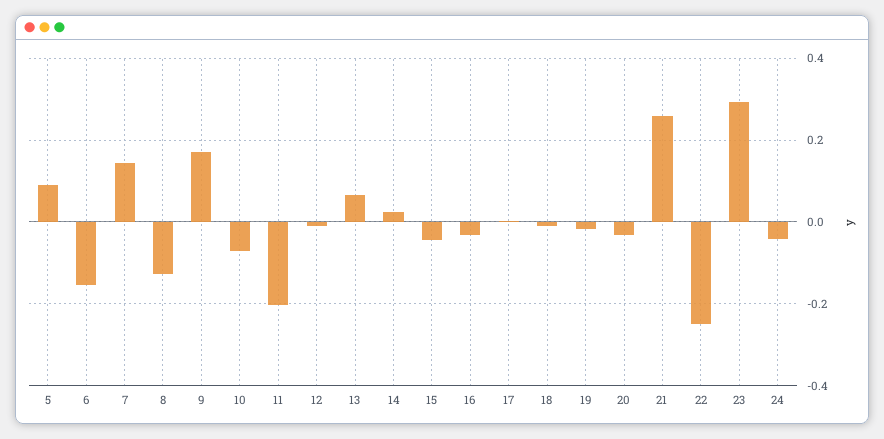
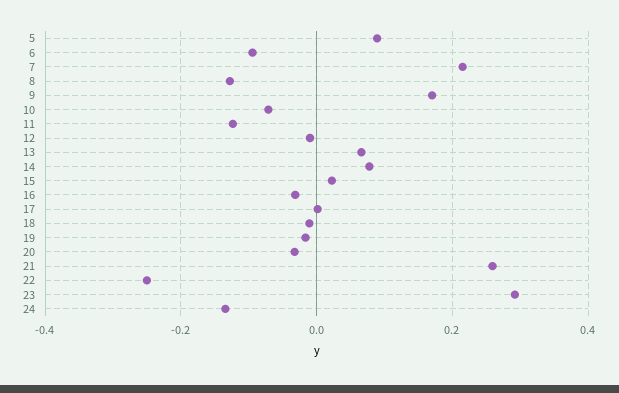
6: -0.16 -> -0.1
7: 0.14 -> 0.22
11: -0.2 -> -0.12
14: 0.02 -> 0.08
15: -0.04 -> 0.02
24: -0.04 -> -0.14

